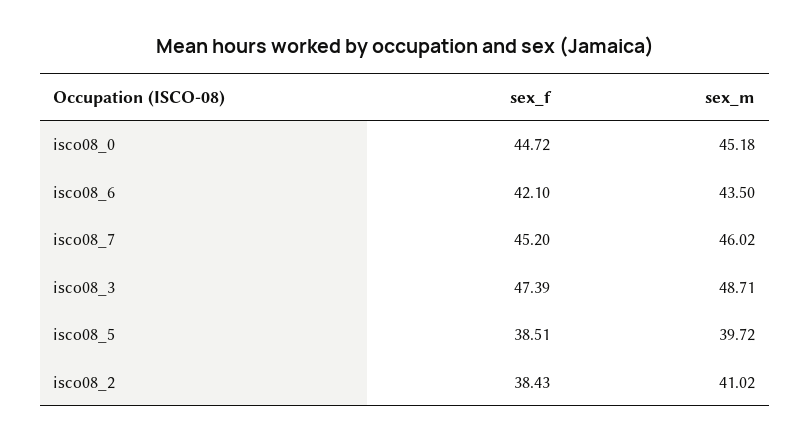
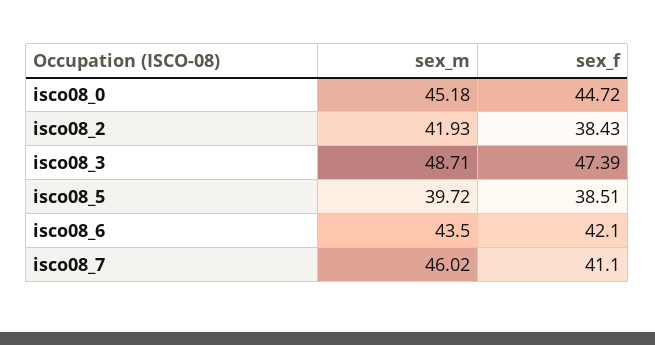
sex_f, isco08_7: 45.2 -> 41.1
sex_m, isco08_2: 41.02 -> 41.93

